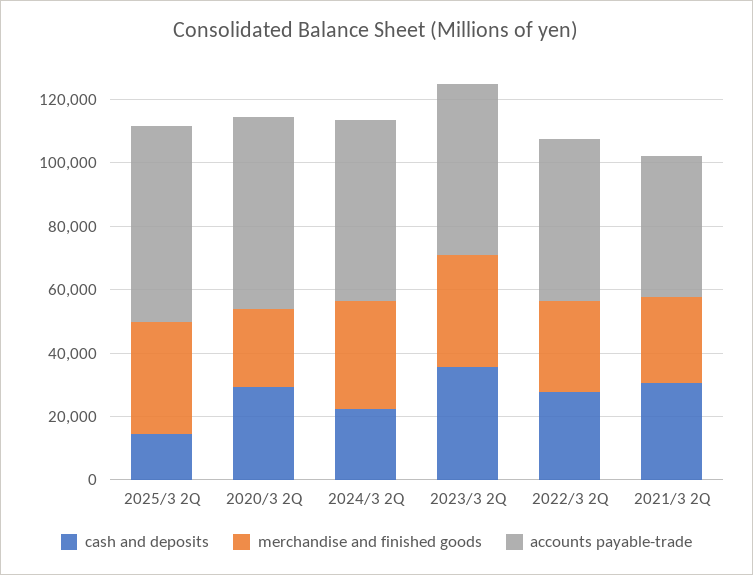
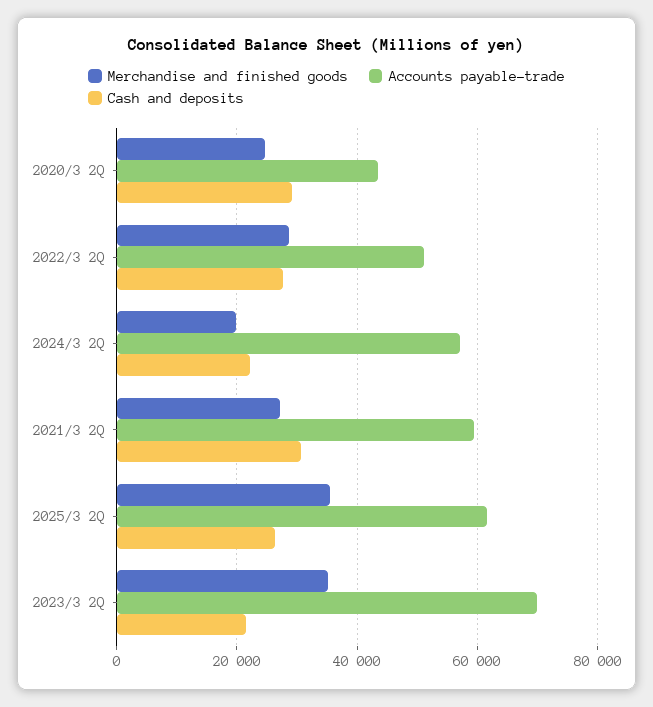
cash and deposits, 2025/3 2Q: 15000 -> 26000
accounts payable-trade, 2020/3 2Q: 60000 -> 44000
merchandise and finished goods, 2024/3 2Q: 35000 -> 20000
cash and deposits, 2023/3 2Q: 35000 -> 22000
accounts payable-trade, 2023/3 2Q: 55000 -> 70000
accounts payable-trade, 2021/3 2Q: 45000 -> 60000

